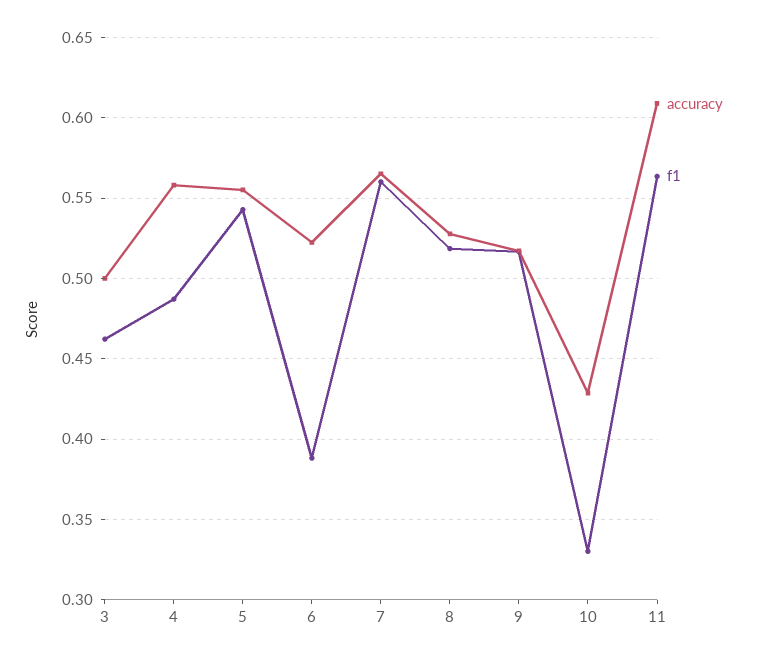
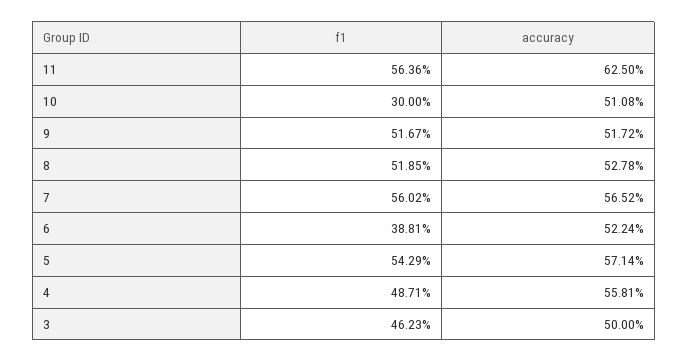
accuracy, 5: 0.555 -> 0.5714
accuracy, 10: 0.43 -> 0.5108
f1, 10: 0.33 -> 0.3
accuracy, 11: 0.61 -> 0.625

